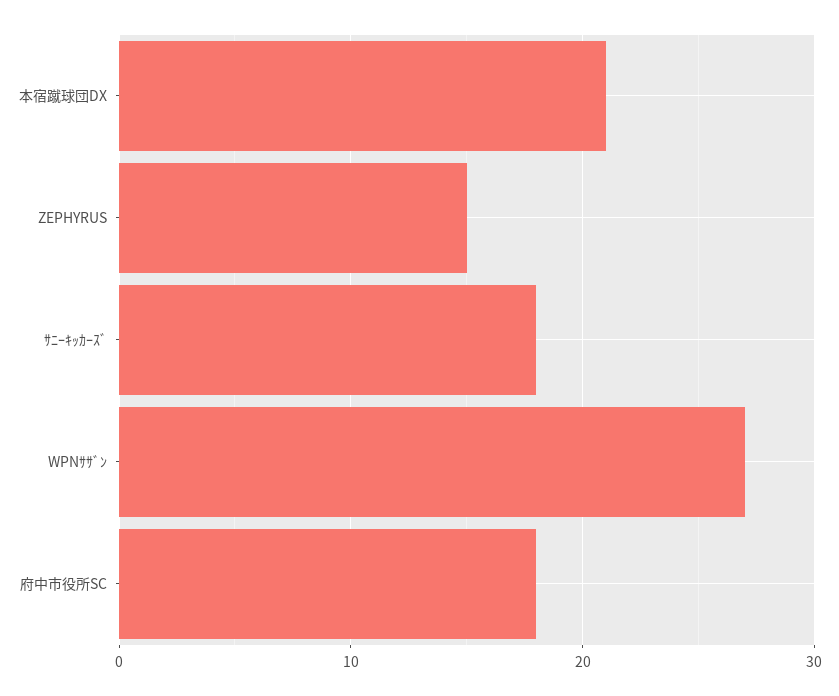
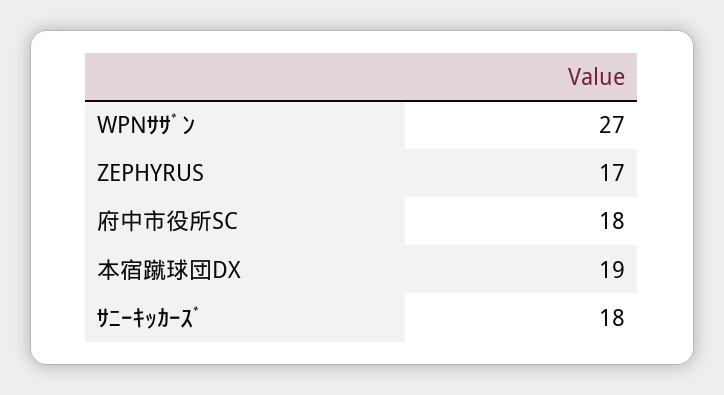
本宿蹴球団DX: 21 -> 19
ZEPHYRUS: 15 -> 17

